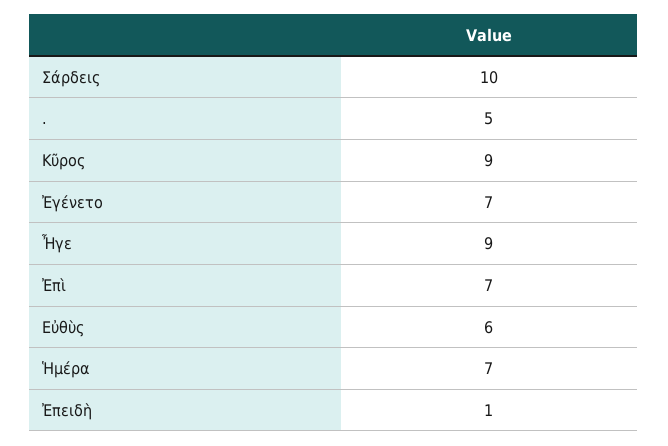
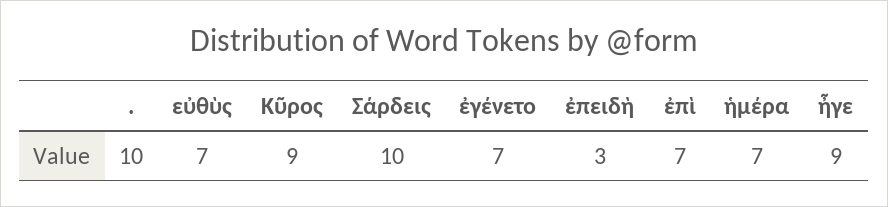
.: 5 -> 10
Εὐθὺς: 6 -> 7
Ἐπειδὴ: 1 -> 3

